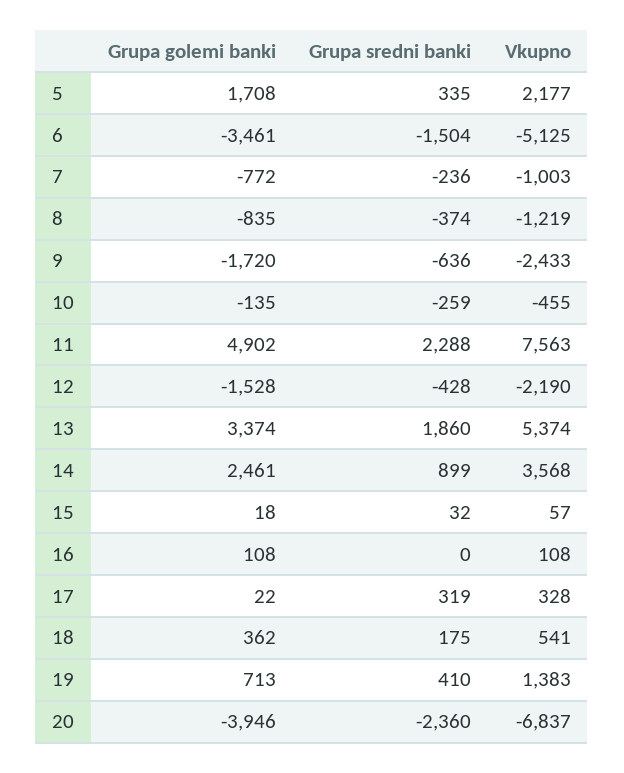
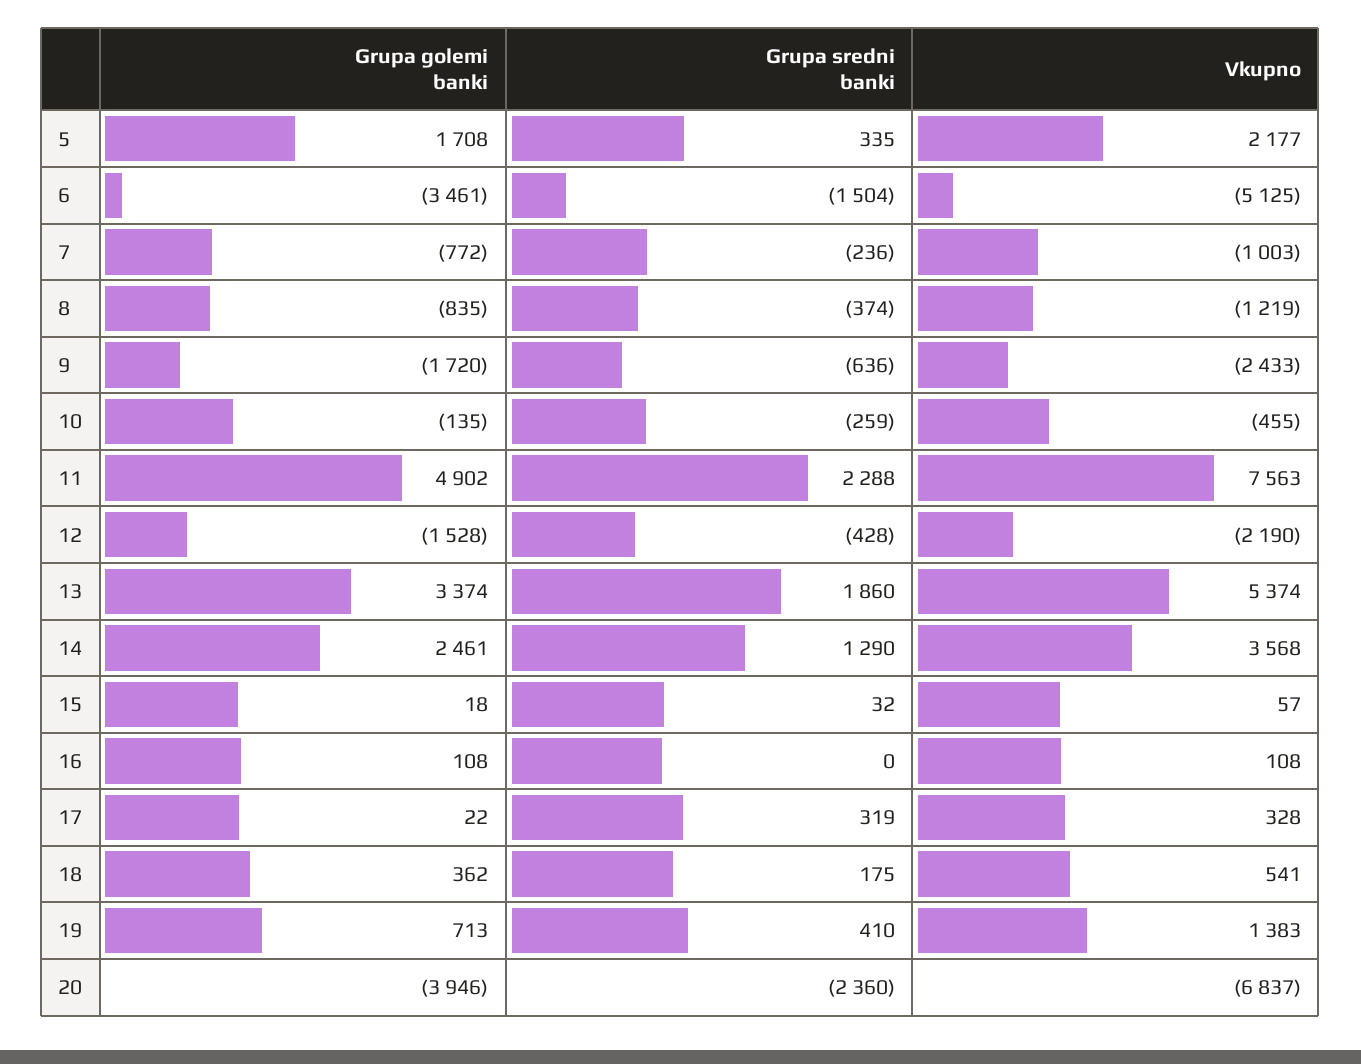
Grupa sredni banki, 14: 899 -> 1290

